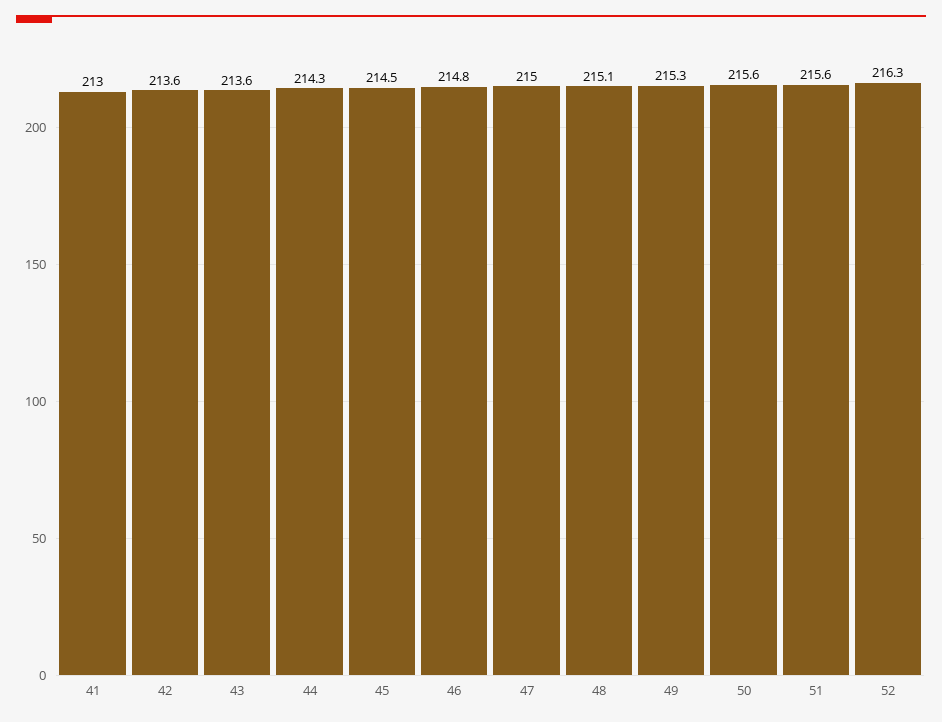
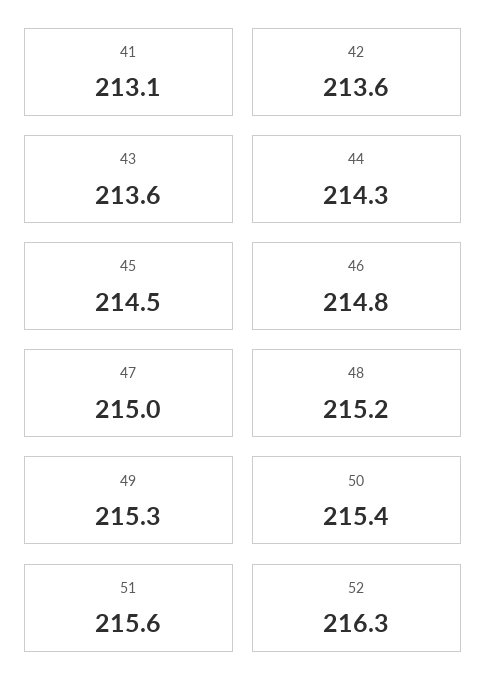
41: 213 -> 213.1
48: 215.1 -> 215.2
50: 215.6 -> 215.4

